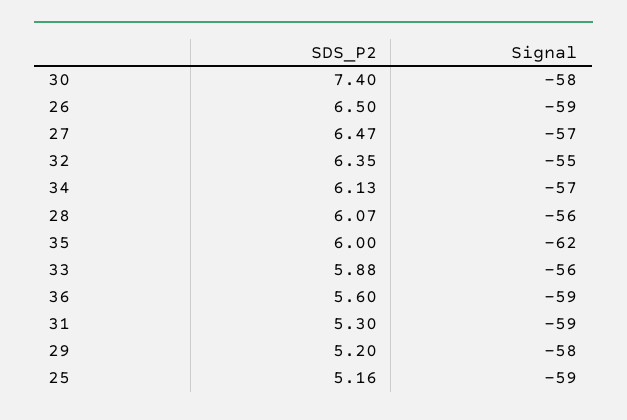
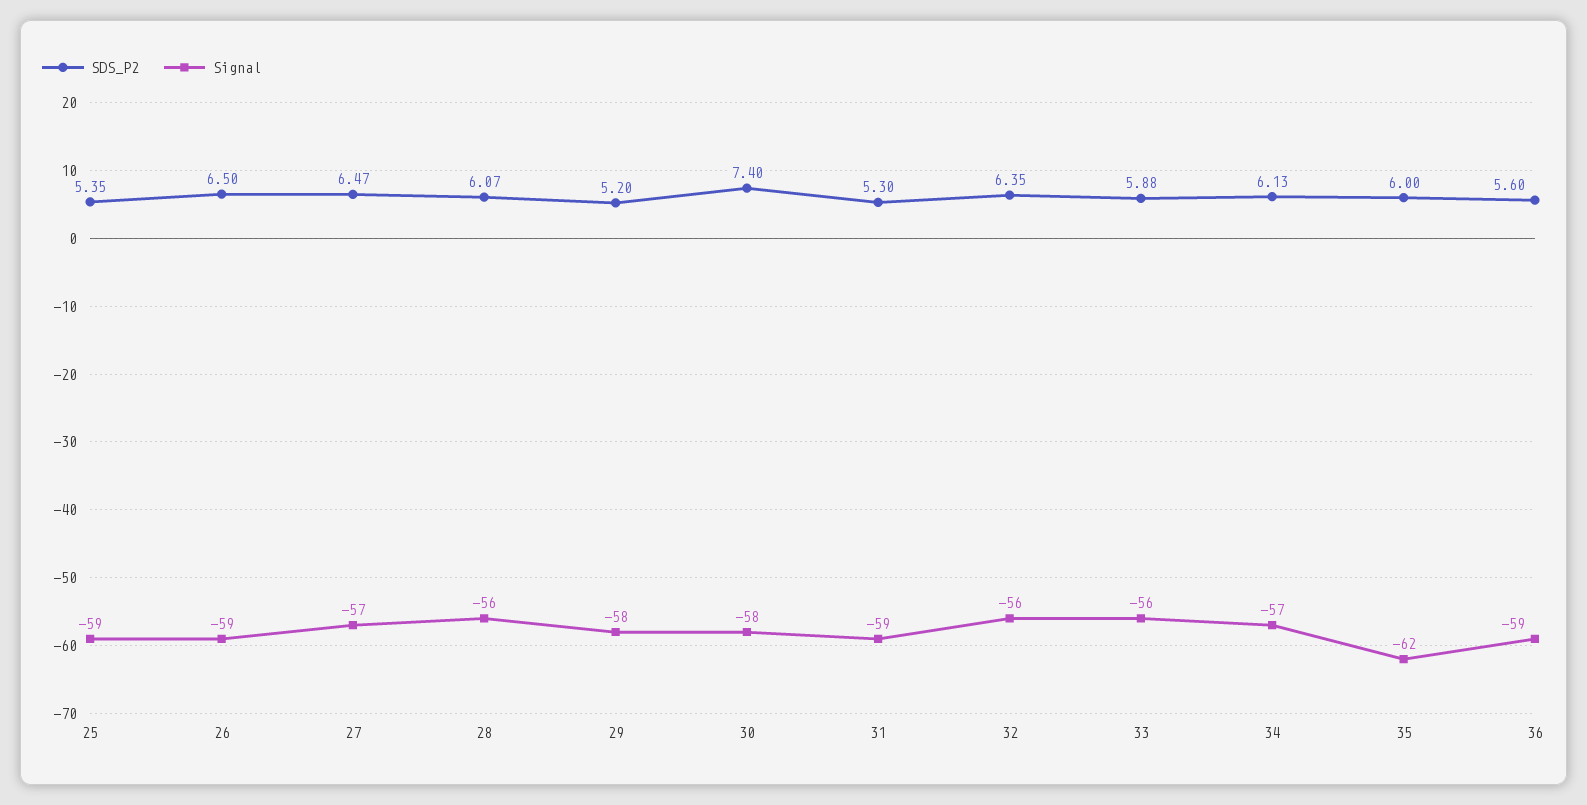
Signal, 32: -55 -> -56
SDS_P2, 25: 5.16 -> 5.35

